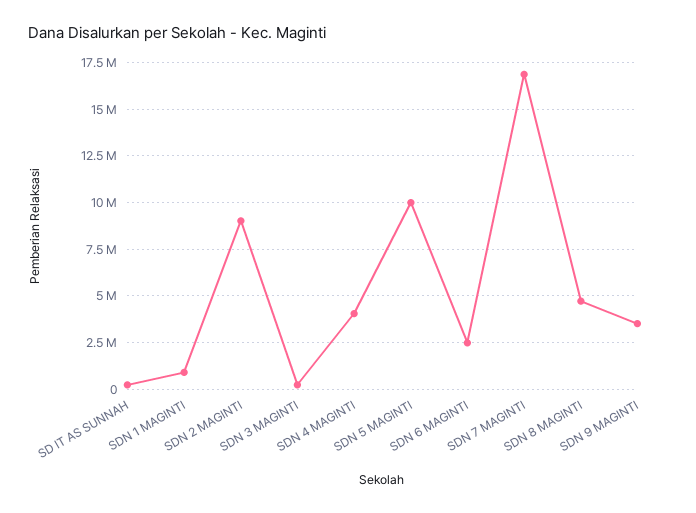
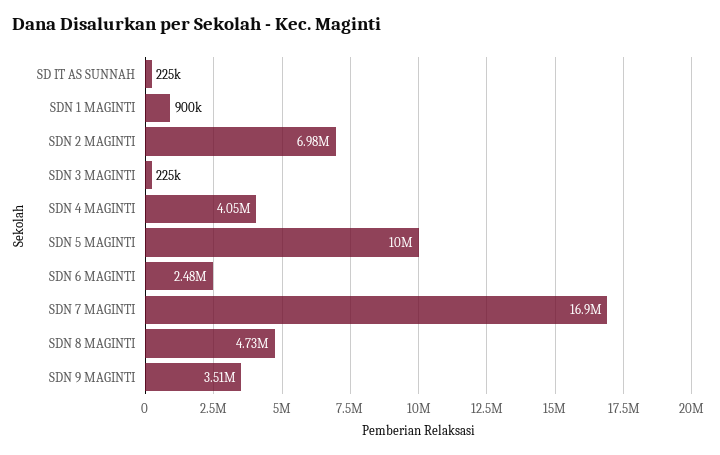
SDN 2 MAGINTI: 9000000 -> 6980000

